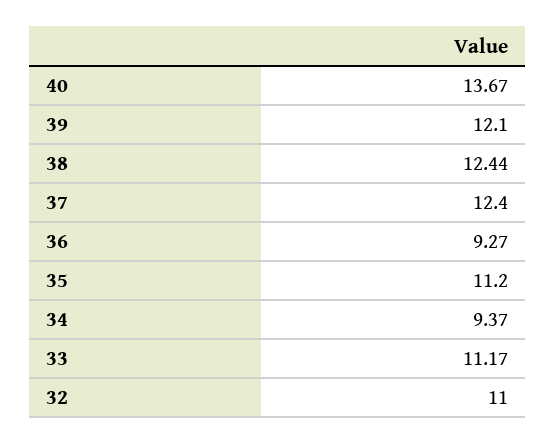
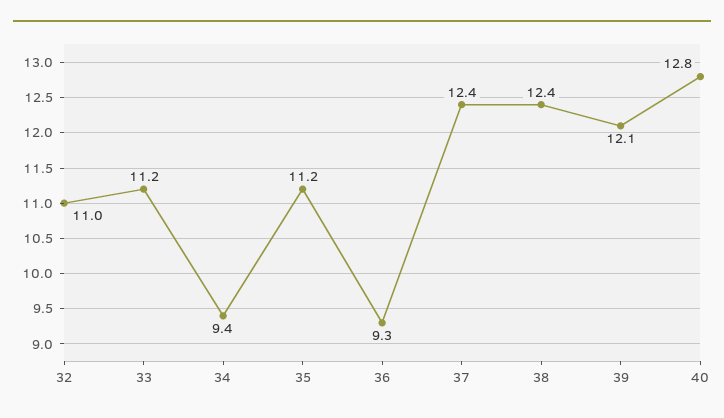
40: 13.67 -> 12.8

